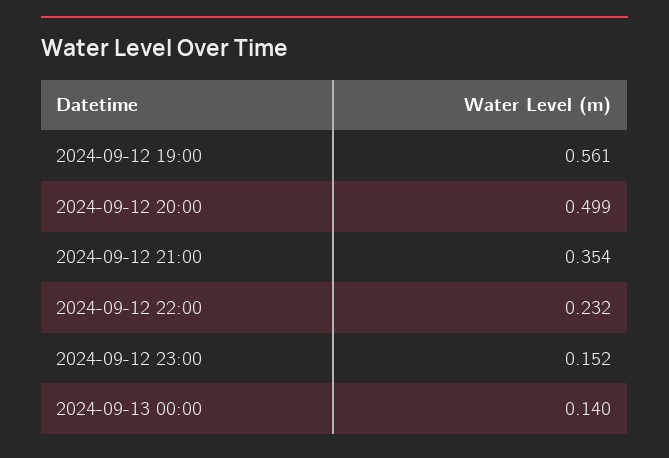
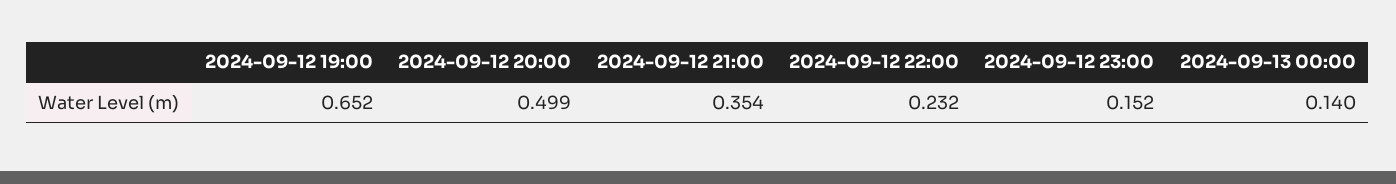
2024-09-12 19:00: 0.561 -> 0.652

